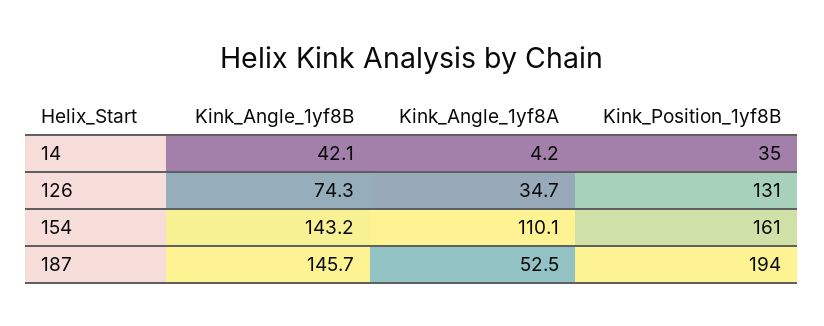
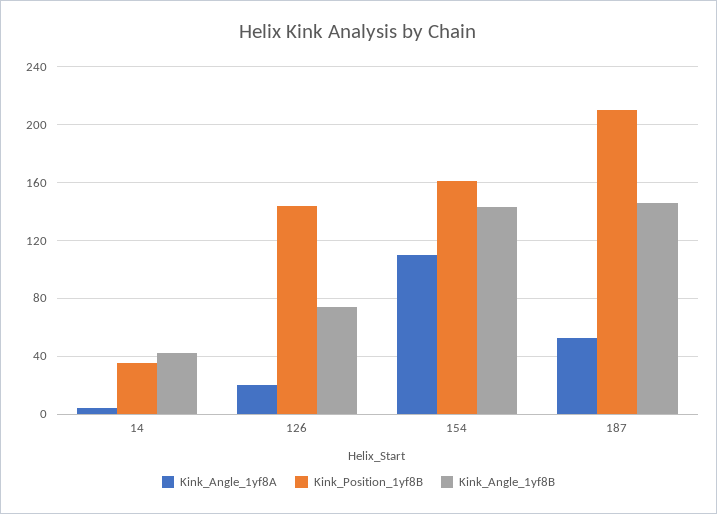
Kink_Angle_1yf8A, 126: 34.7 -> 20
Kink_Position_1yf8B, 126: 131 -> 145
Kink_Position_1yf8B, 187: 194 -> 210

